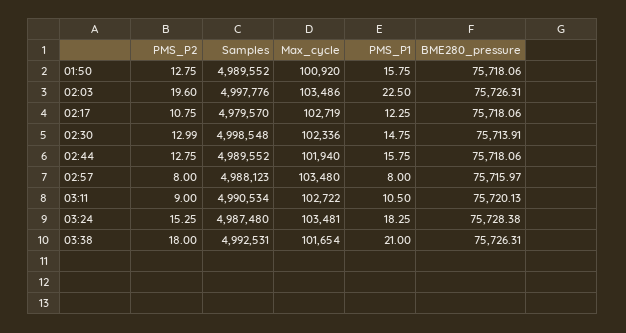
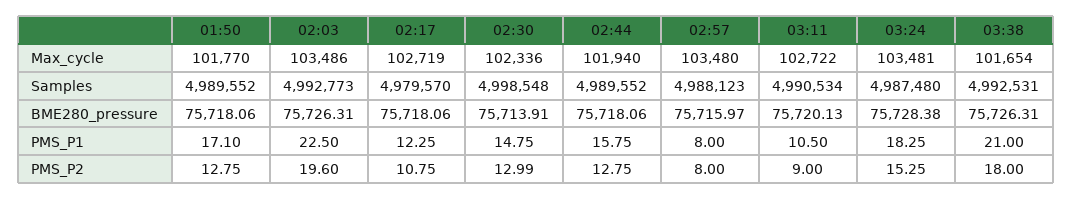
Max_cycle, 01:50: 100920 -> 101770
PMS_P1, 01:50: 15.75 -> 17.1
Samples, 02:03: 4997776 -> 4992773

